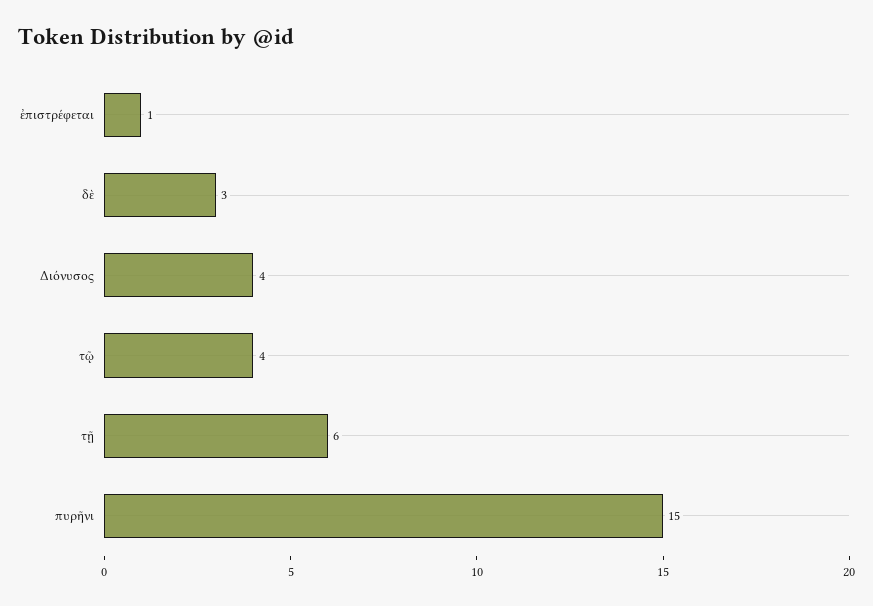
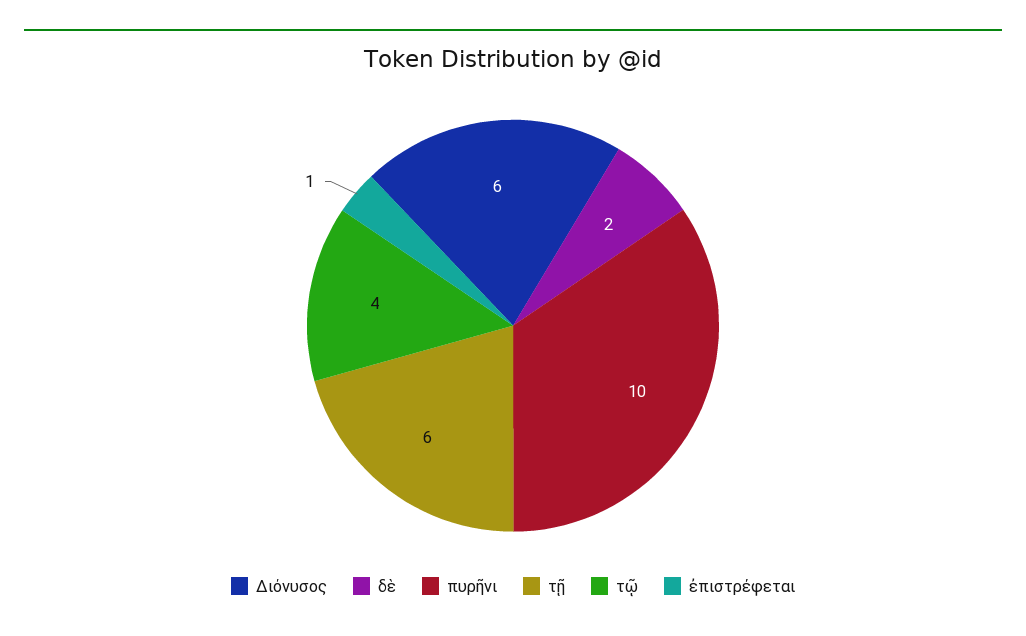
δὲ: 3 -> 2
Διόνυσος: 4 -> 6
πυρῆνι: 15 -> 10

